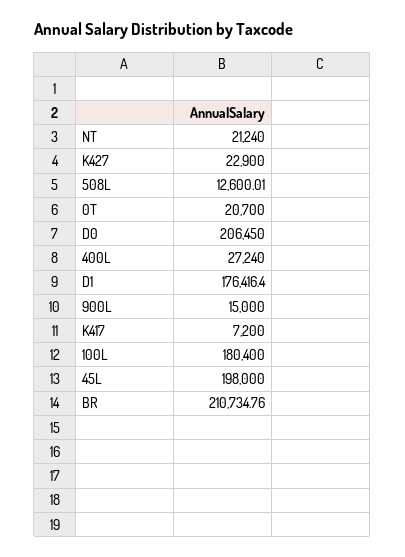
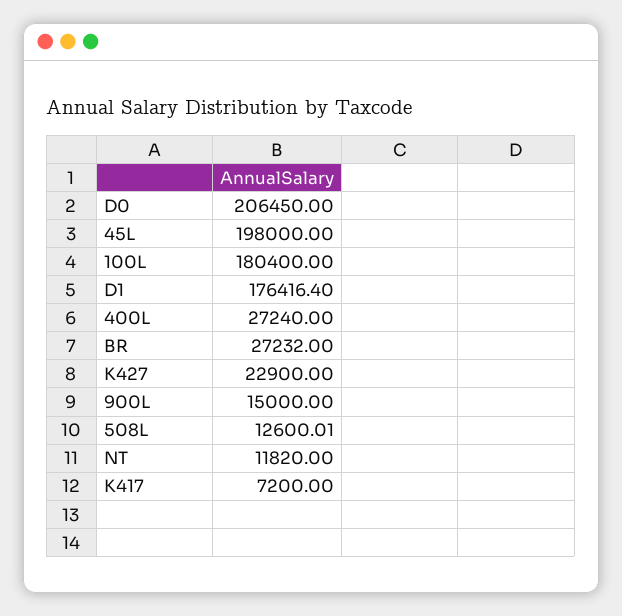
NT: 21240 -> 11820
0T: 20700 -> none
BR: 210734.76 -> 27232

